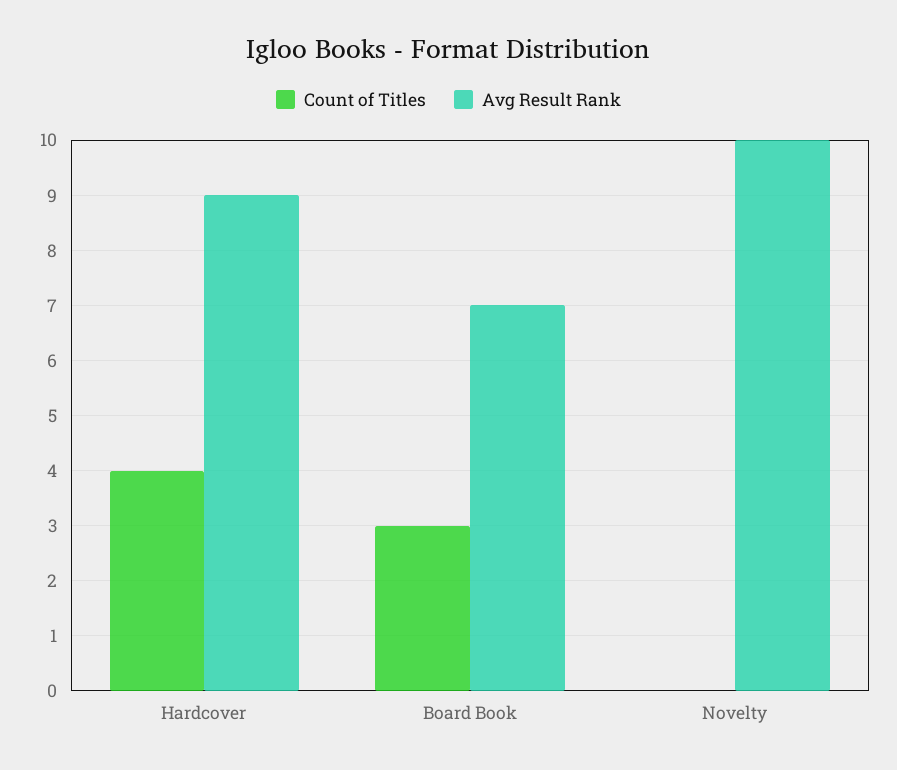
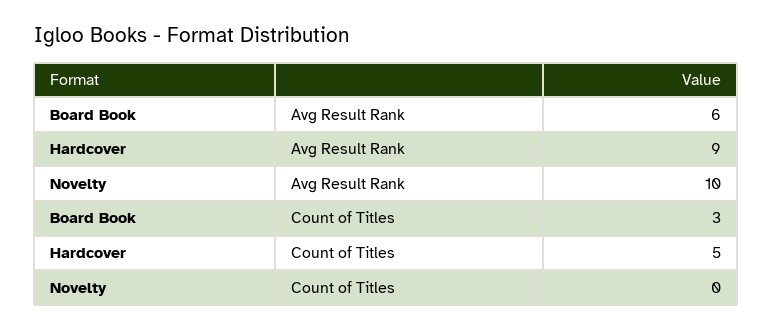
Count of Titles, Hardcover: 4 -> 5
Avg Result Rank, Board Book: 7 -> 6

